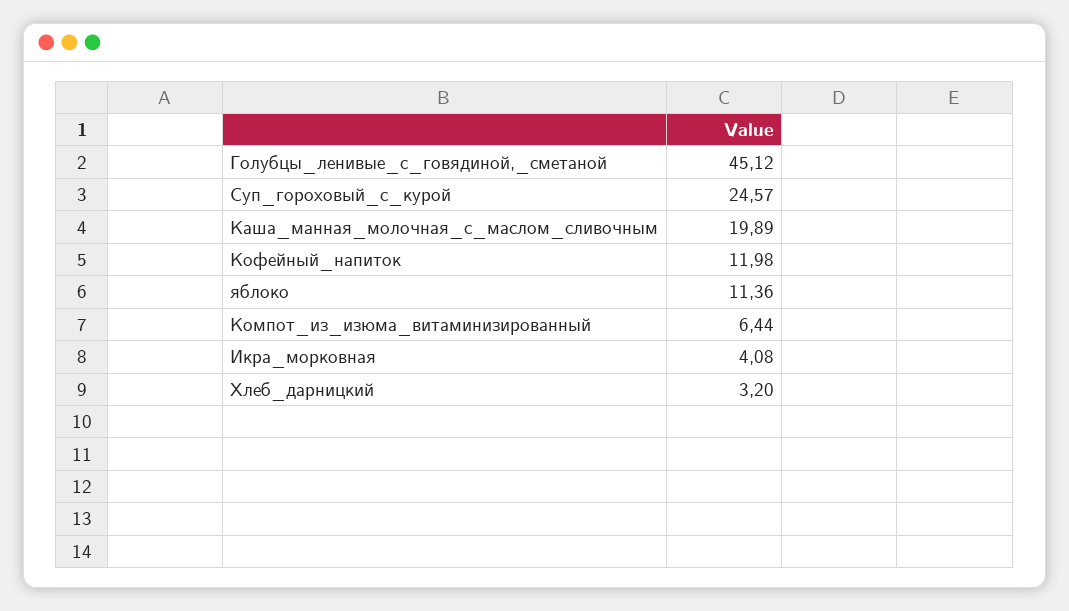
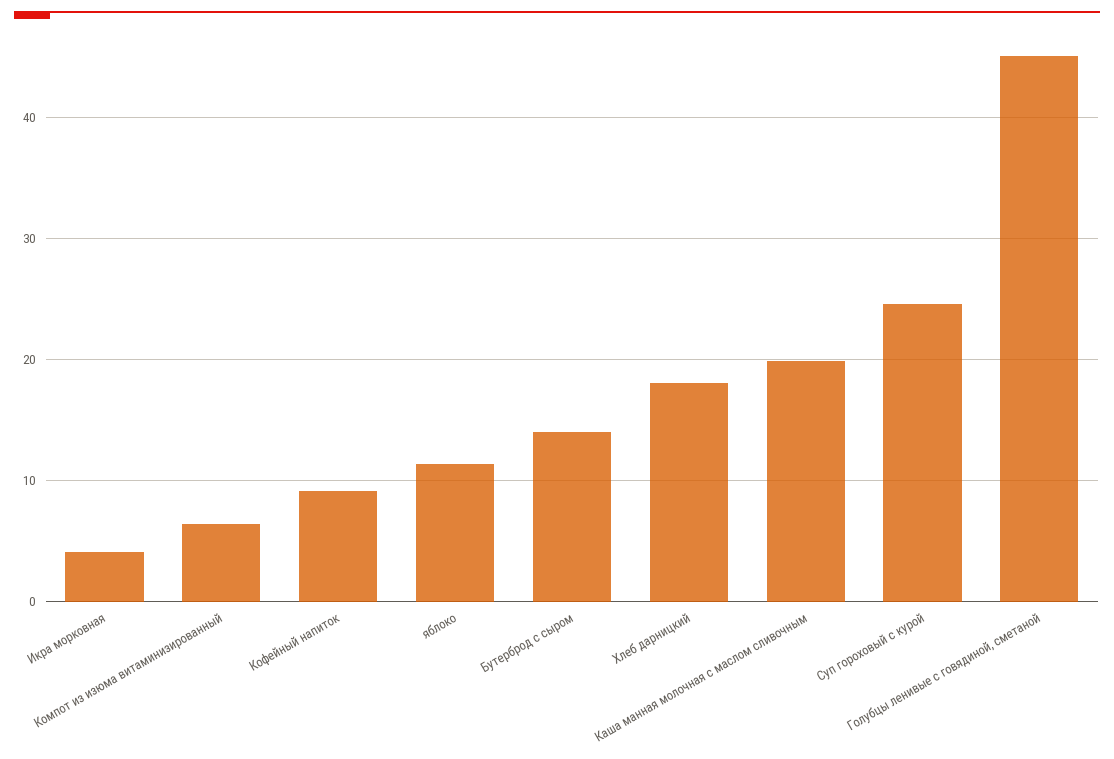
Кофейный_напиток: 11.98 -> 9
Хлеб_дарницкий: 3.2 -> 18
Бутерброд с сыром: none -> 14

